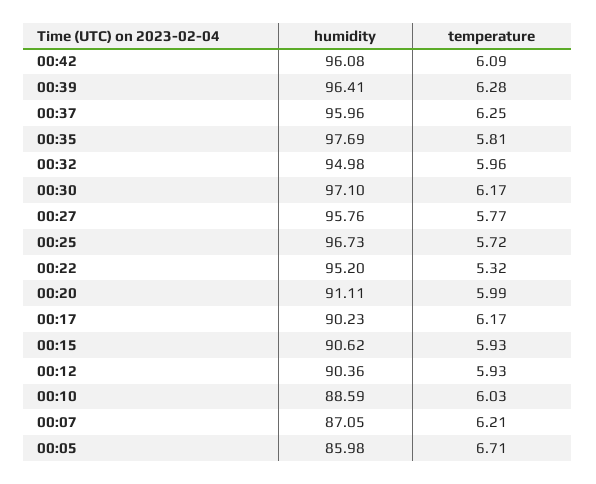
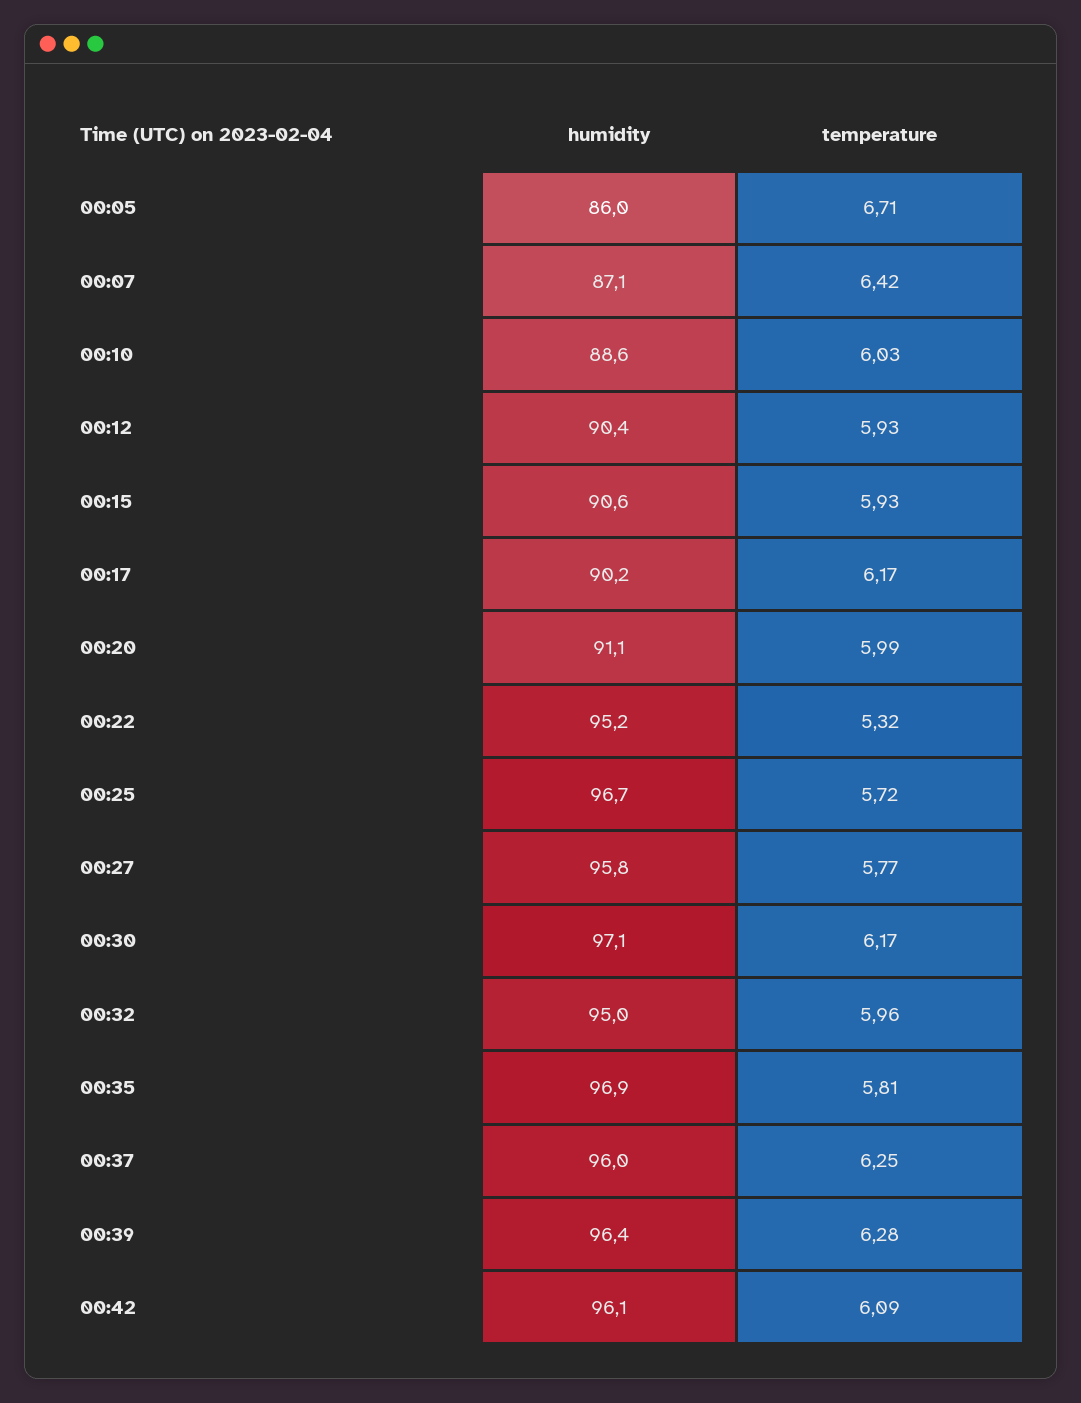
humidity, 00:35: 97.69 -> 96.9
temperature, 00:07: 6.21 -> 6.42

